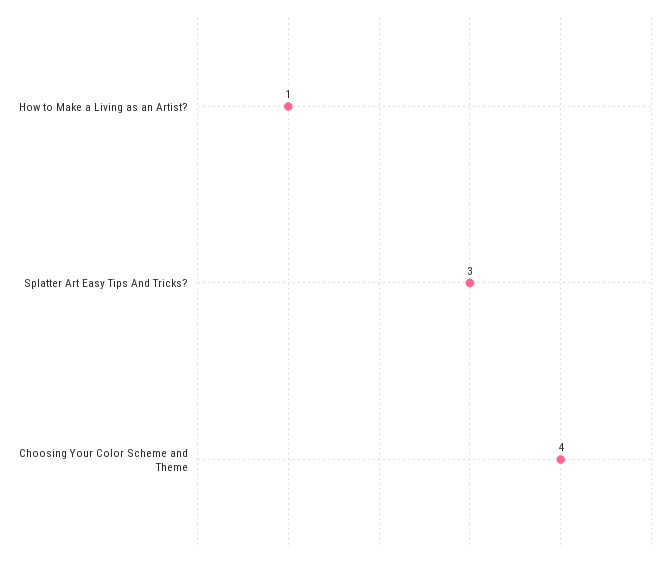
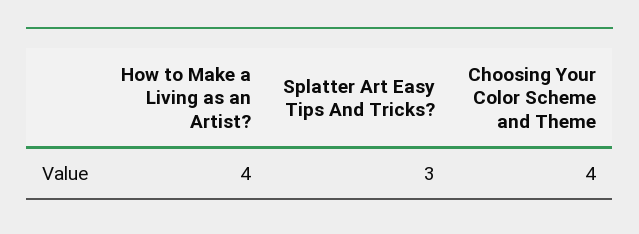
How to Make a Living as an Artist?: 1 -> 4

